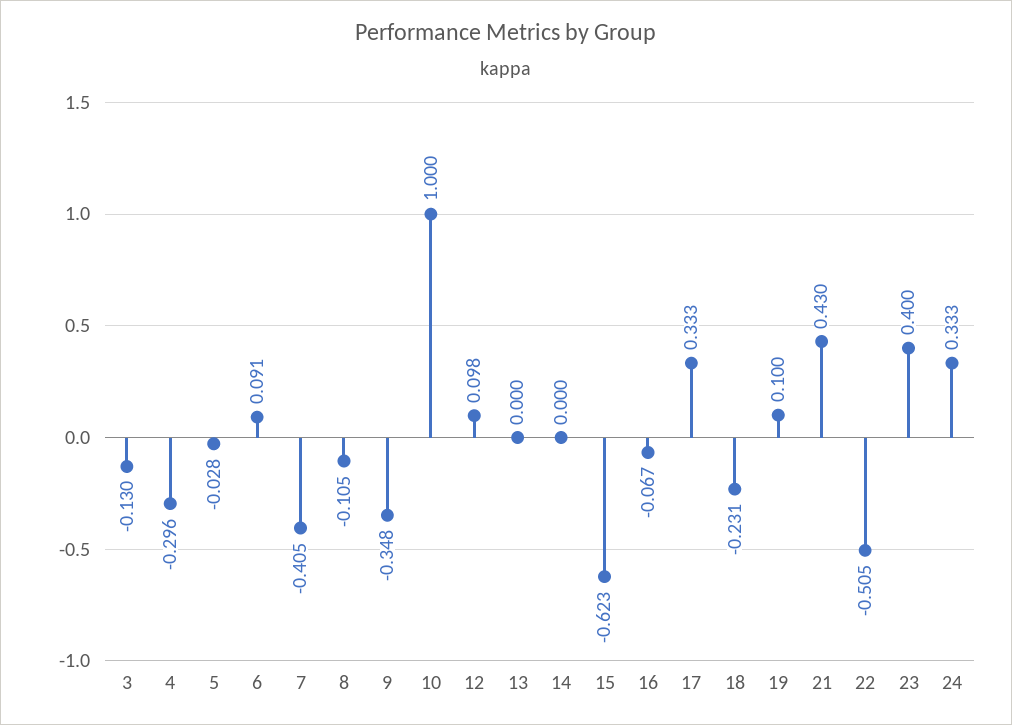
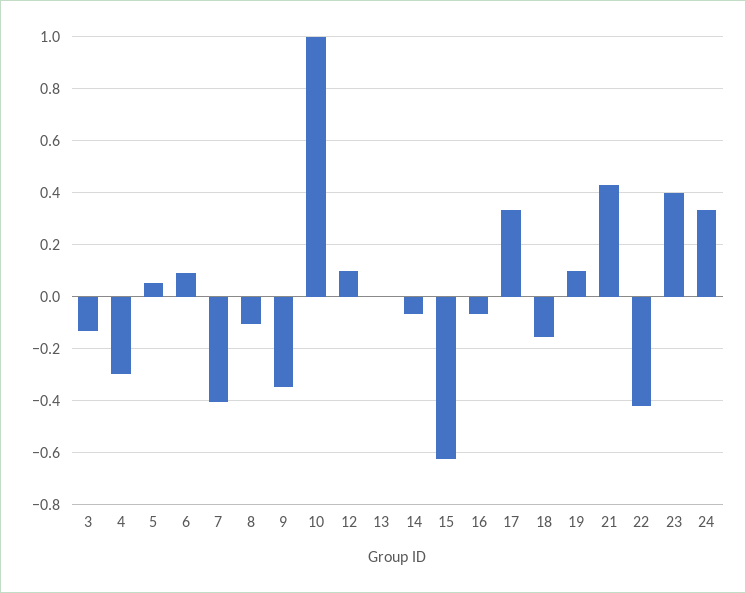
5: -0.028 -> 0.05
14: 0 -> -0.075
18: -0.231 -> -0.15
22: -0.505 -> -0.425

